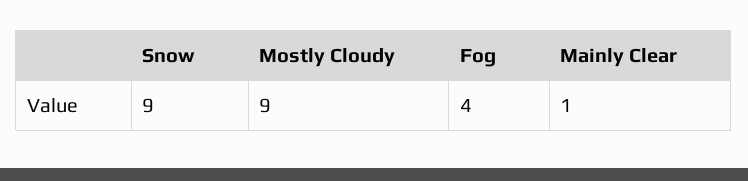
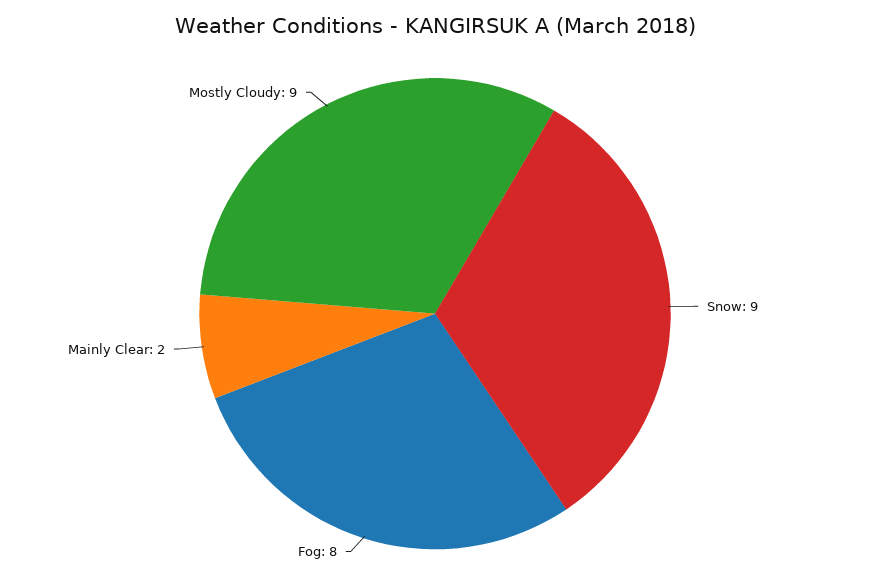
Fog: 4 -> 8
Mainly Clear: 1 -> 2

